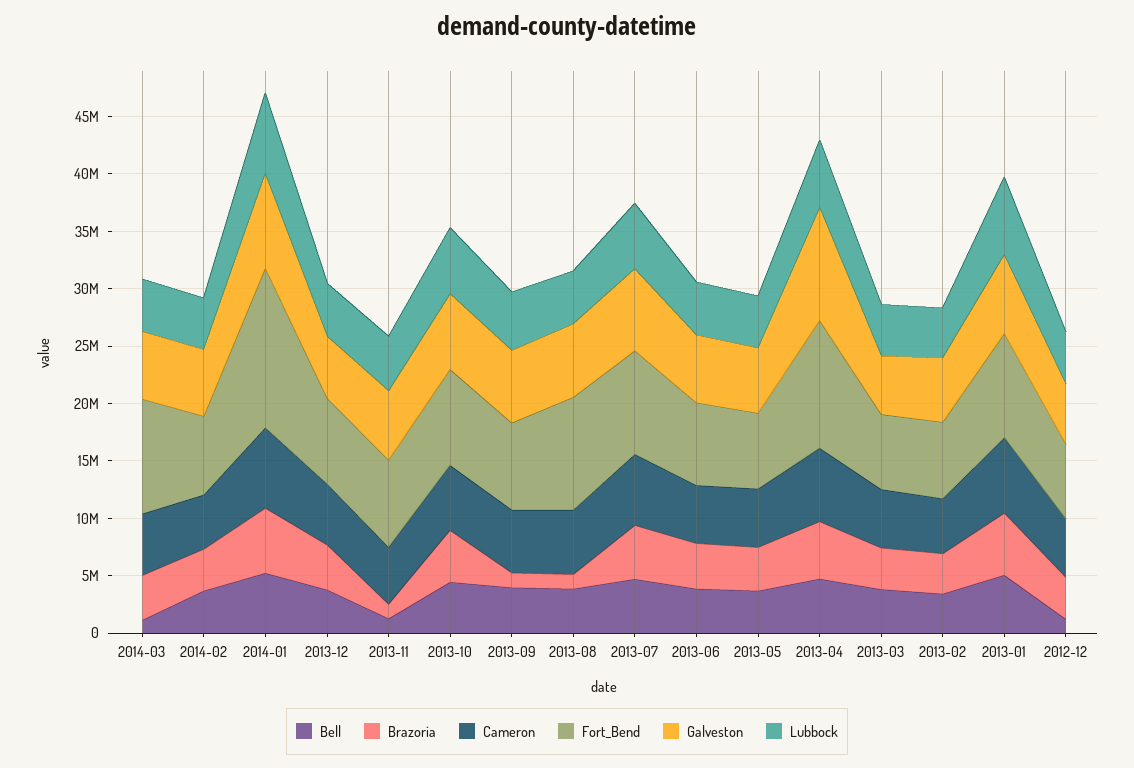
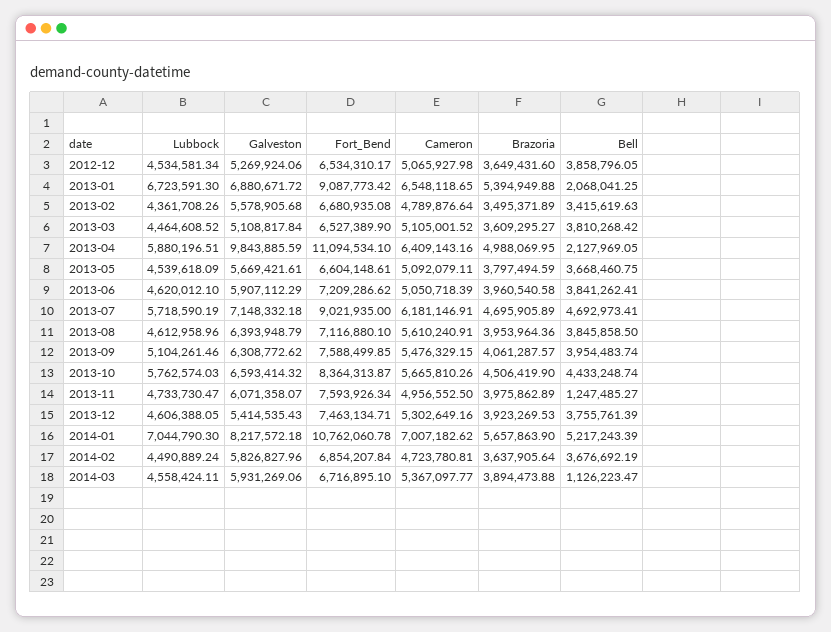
Fort_Bend, 2014-03: 10000000 -> 6716895.1
Fort_Bend, 2014-01: 14000000 -> 10762060.78
Brazoria, 2013-11: 1000000 -> 3975862.89
Brazoria, 2013-09: 1000000 -> 4061287.57
Brazoria, 2013-08: 1000000 -> 3953964.36
Fort_Bend, 2013-08: 10000000 -> 7116880.1
Bell, 2013-04: 5000000 -> 2127969.05
Bell, 2013-01: 5000000 -> 2068041.25
Bell, 2012-12: 1000000 -> 3858796.05

